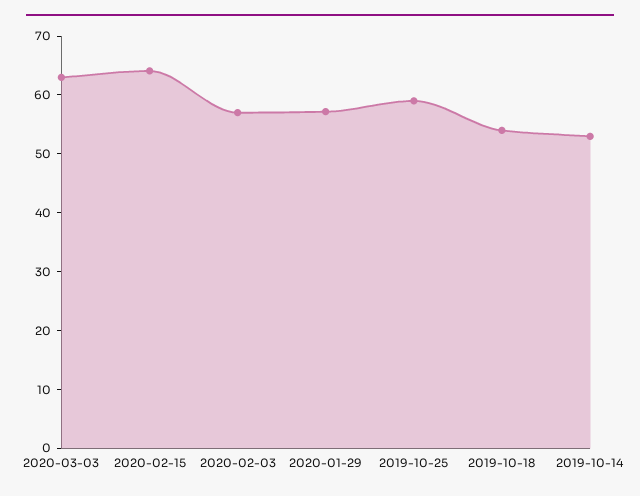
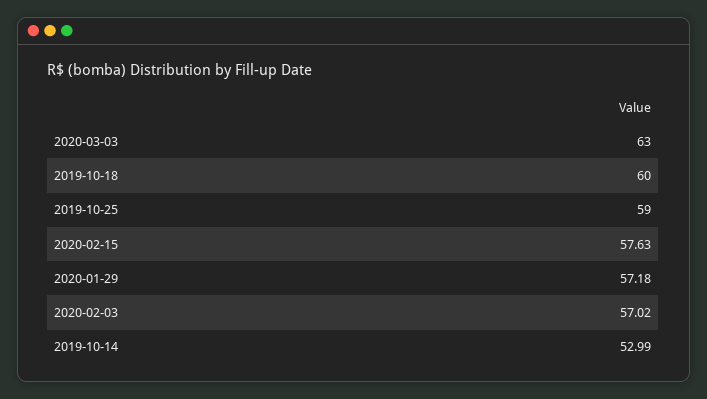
2020-02-15: 64 -> 57.63
2019-10-18: 54 -> 60

